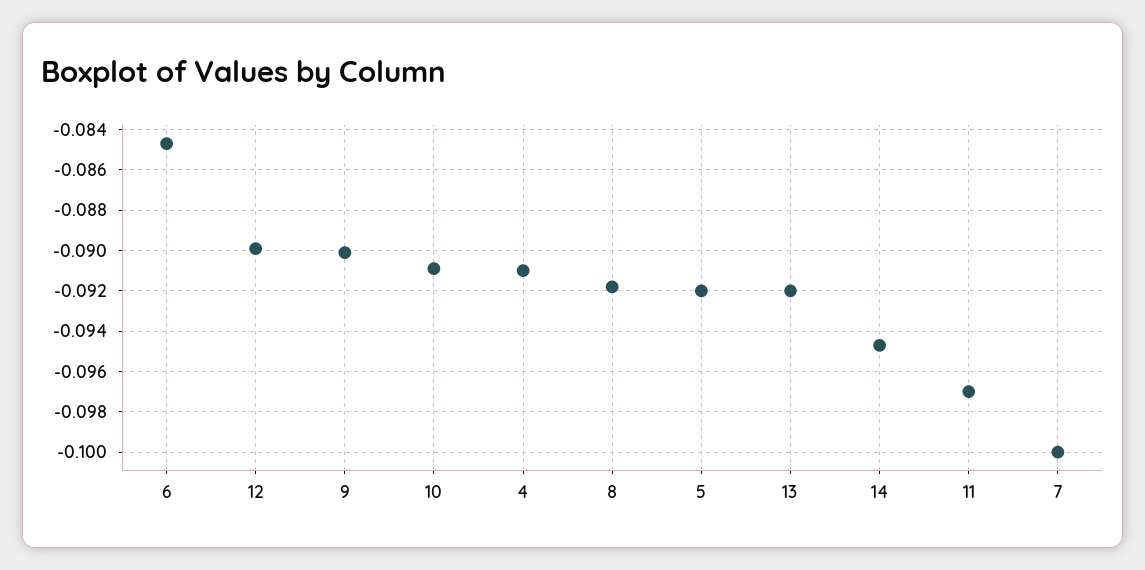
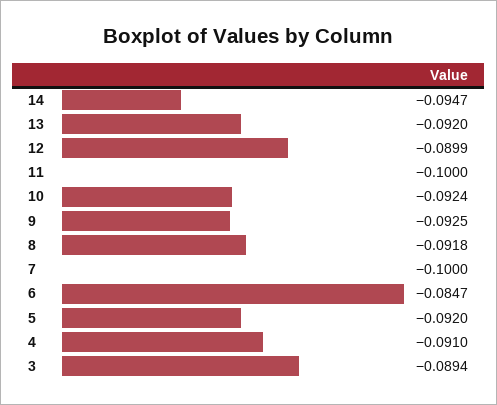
9: -0.09 -> -0.0925
10: -0.091 -> -0.0924
11: -0.097 -> -0.1
3: none -> -0.0894

